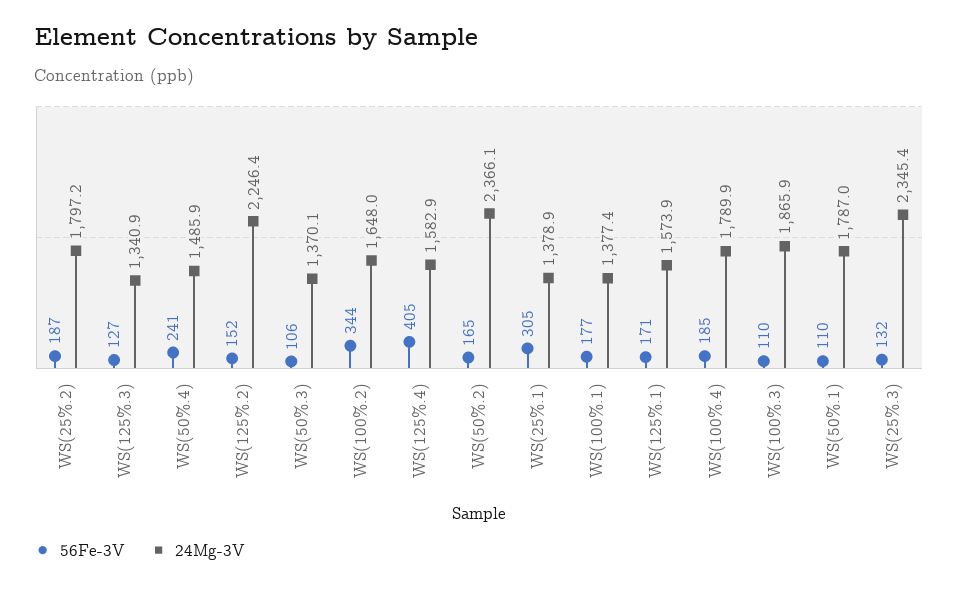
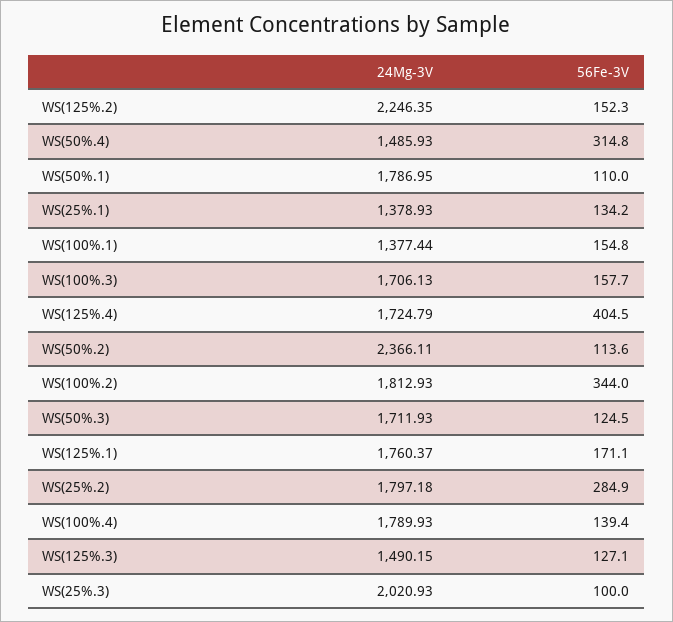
56Fe-3V, WS(25%.2): 187 -> 284.9
24Mg-3V, WS(125%.3): 1340.9 -> 1490.15
56Fe-3V, WS(50%.4): 241 -> 314.8
56Fe-3V, WS(50%.3): 106 -> 124.5
24Mg-3V, WS(50%.3): 1370.1 -> 1711.93
24Mg-3V, WS(100%.2): 1648 -> 1812.93
24Mg-3V, WS(125%.4): 1582.9 -> 1724.79
56Fe-3V, WS(50%.2): 165 -> 113.6
56Fe-3V, WS(25%.1): 305 -> 134.2
56Fe-3V, WS(100%.1): 177 -> 154.8
24Mg-3V, WS(125%.1): 1573.9 -> 1760.37
56Fe-3V, WS(100%.4): 185 -> 139.4
56Fe-3V, WS(100%.3): 110 -> 157.7
24Mg-3V, WS(100%.3): 1865.9 -> 1706.13
56Fe-3V, WS(25%.3): 132 -> 100
24Mg-3V, WS(25%.3): 2345.4 -> 2020.93

